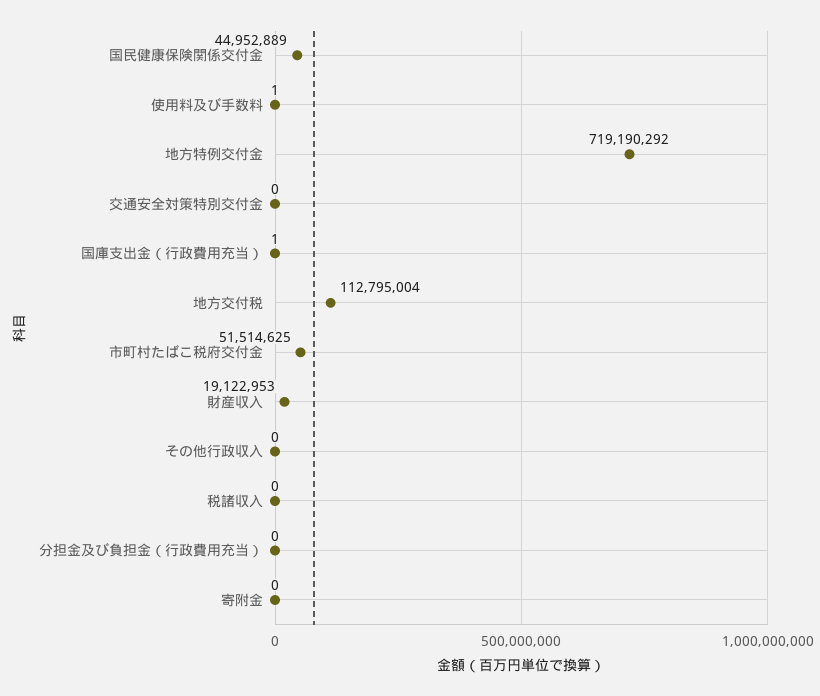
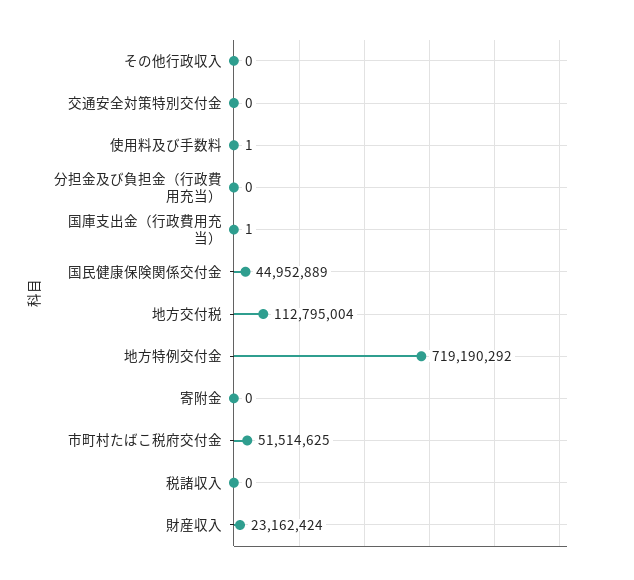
財産収入: 19122953 -> 23162424

